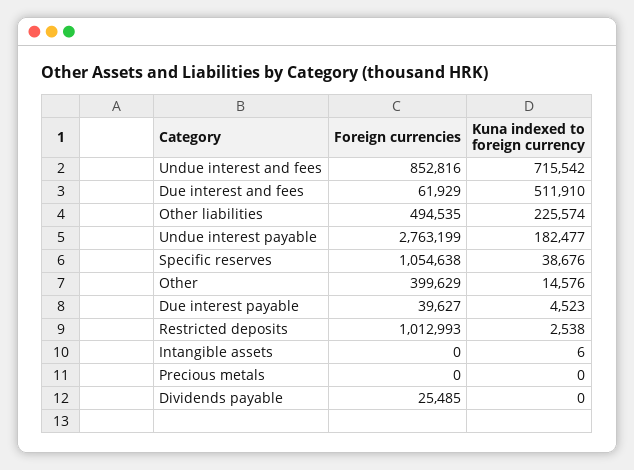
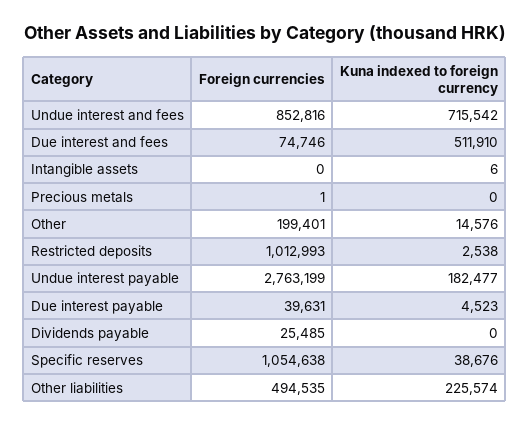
Foreign currencies, Due interest and fees: 61929 -> 74746
Foreign currencies, Other: 399629 -> 199401
Foreign currencies, Due interest payable: 39627 -> 39631
Foreign currencies, Precious metals: 0 -> 1

